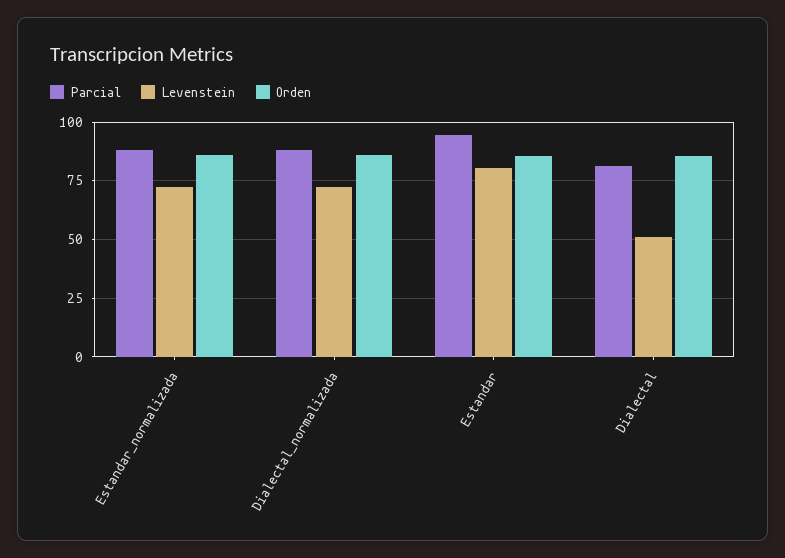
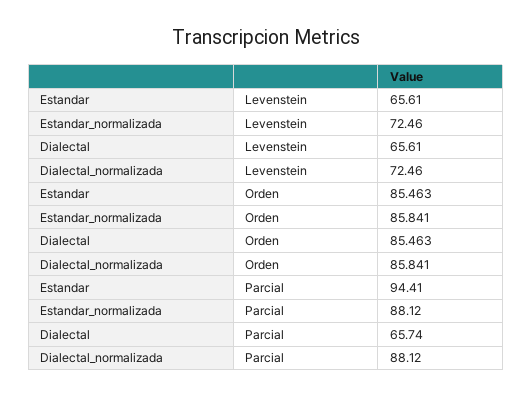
Levenstein, Estandar: 80 -> 65.61
Parcial, Dialectal: 80 -> 65.74
Levenstein, Dialectal: 50 -> 65.61

